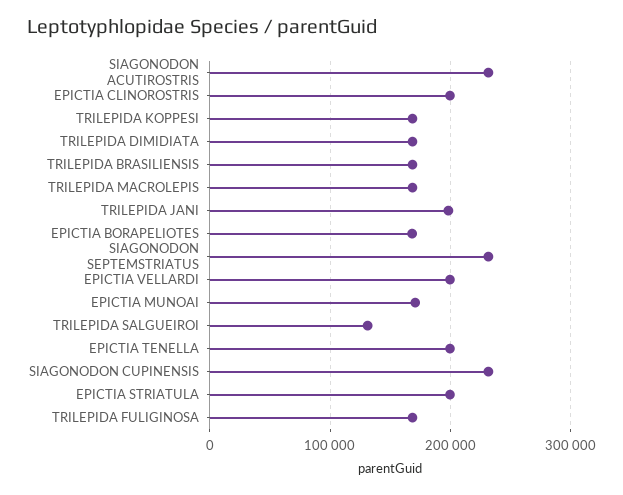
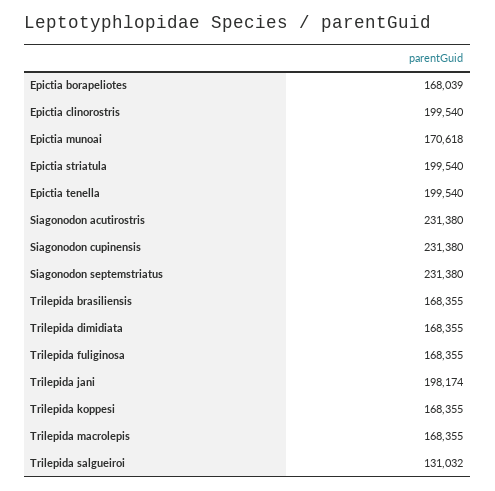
EPICTIA VELLARDI: 200000 -> none

